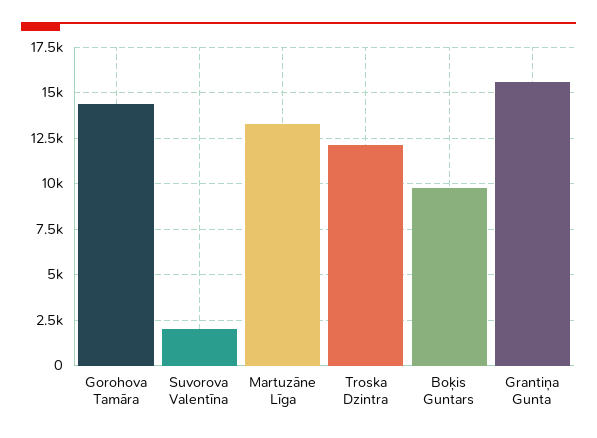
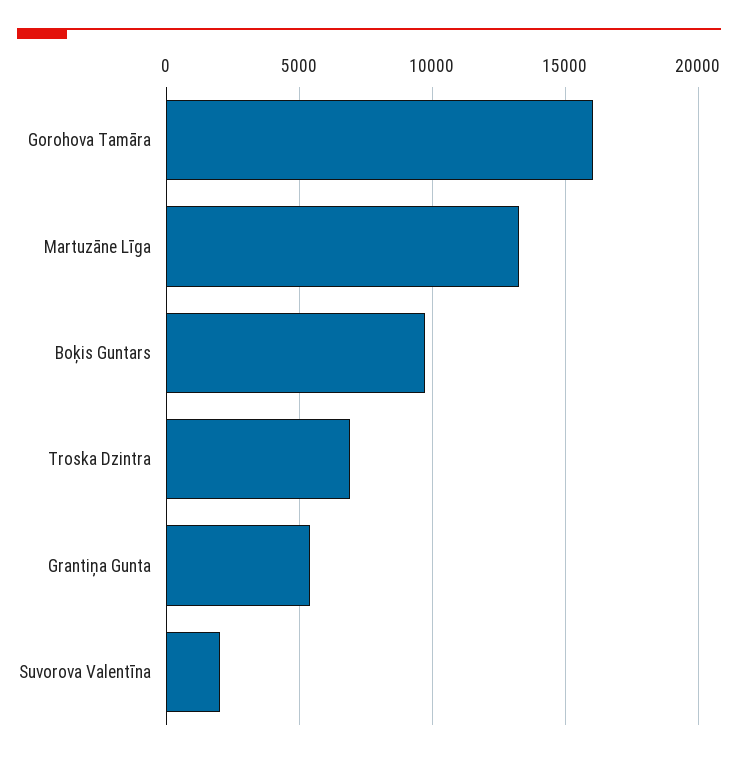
Gorohova Tamāra: 14500 -> 16000
Troska Dzintra: 12000 -> 7000
Grantiņa Gunta: 15500 -> 5500

